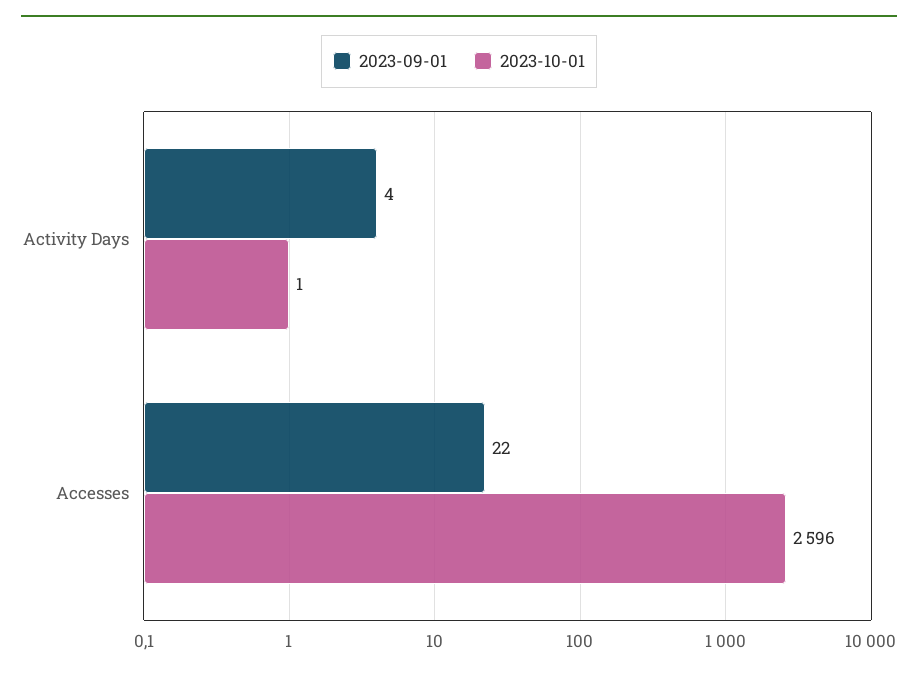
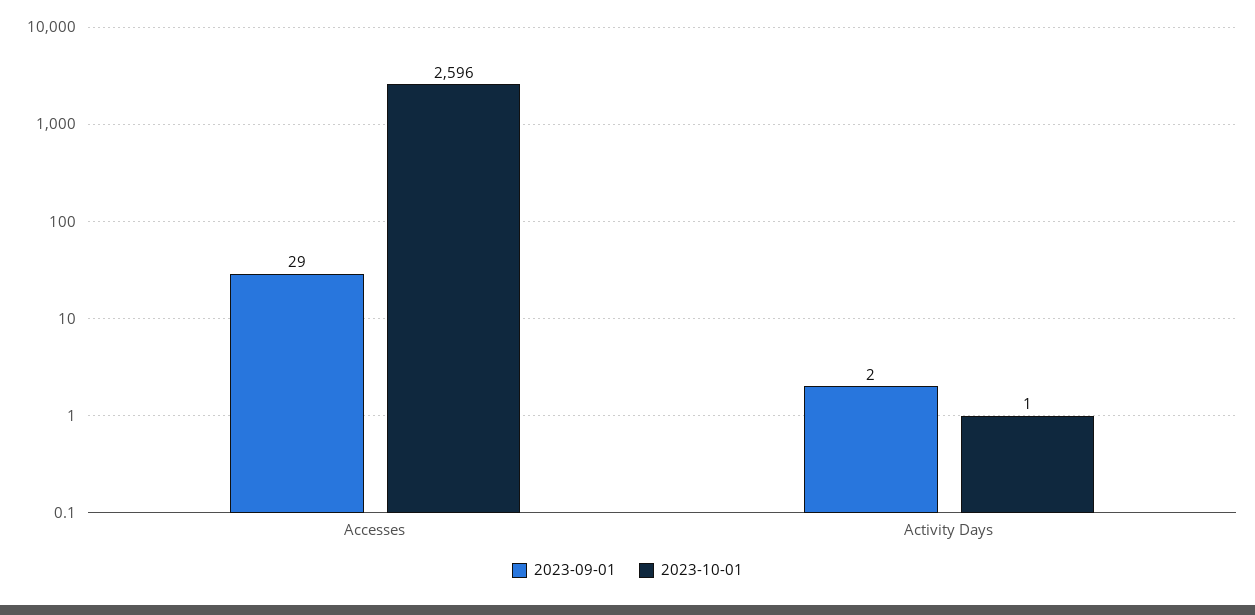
2023-09-01, Activity Days: 4 -> 2
2023-09-01, Accesses: 22 -> 29

